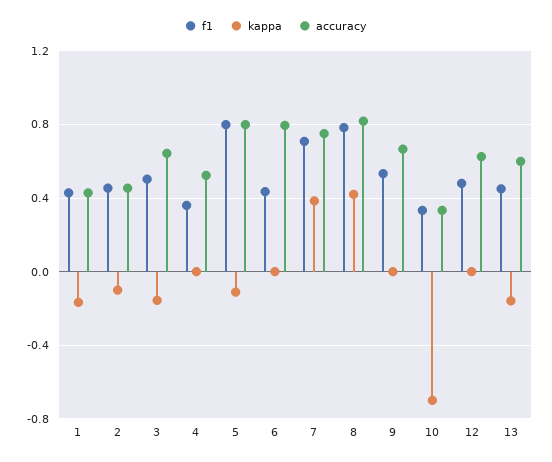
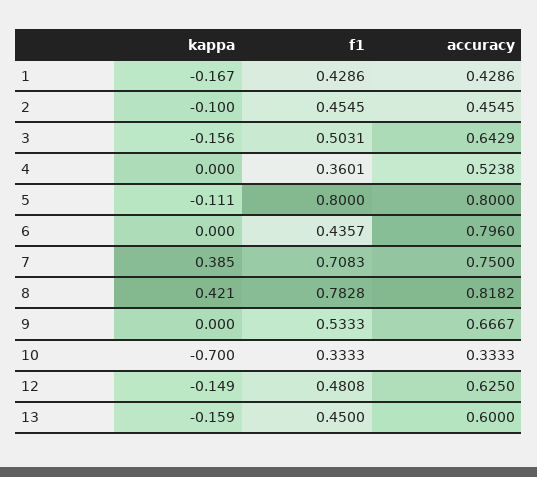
kappa, 12: 0 -> -0.149

